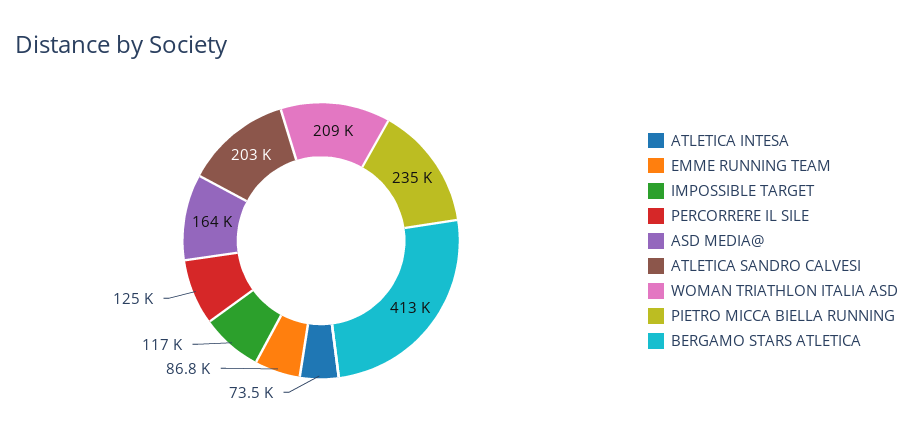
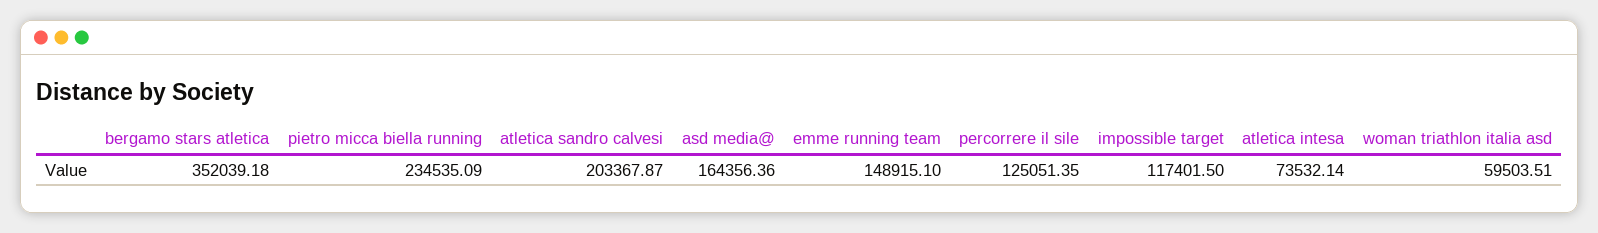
EMME RUNNING TEAM: 86800 -> 148915.1
WOMAN TRIATHLON ITALIA ASD: 209000 -> 59503.51
BERGAMO STARS ATLETICA: 413000 -> 352039.18

